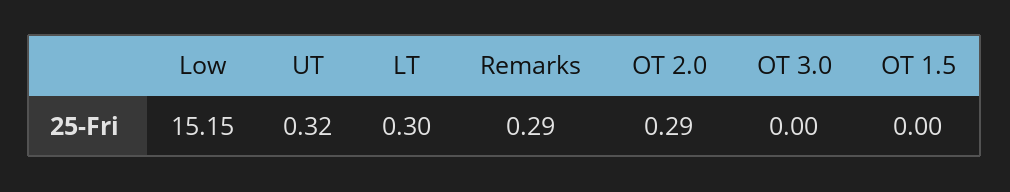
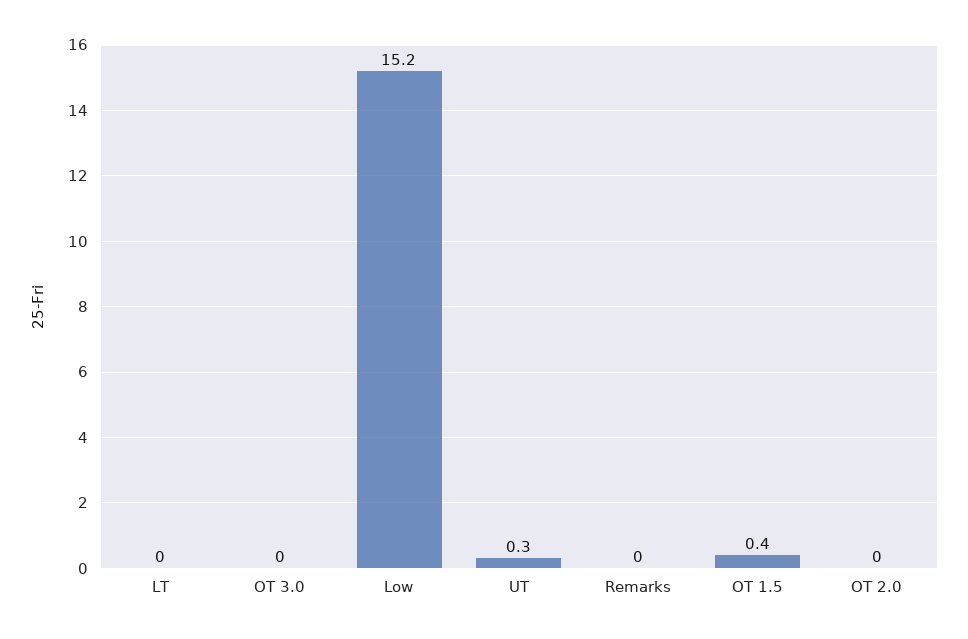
LT: 0.3 -> 0
Remarks: 0.29 -> 0
OT 2.0: 0.29 -> 0
OT 1.5: 0 -> 0.4

